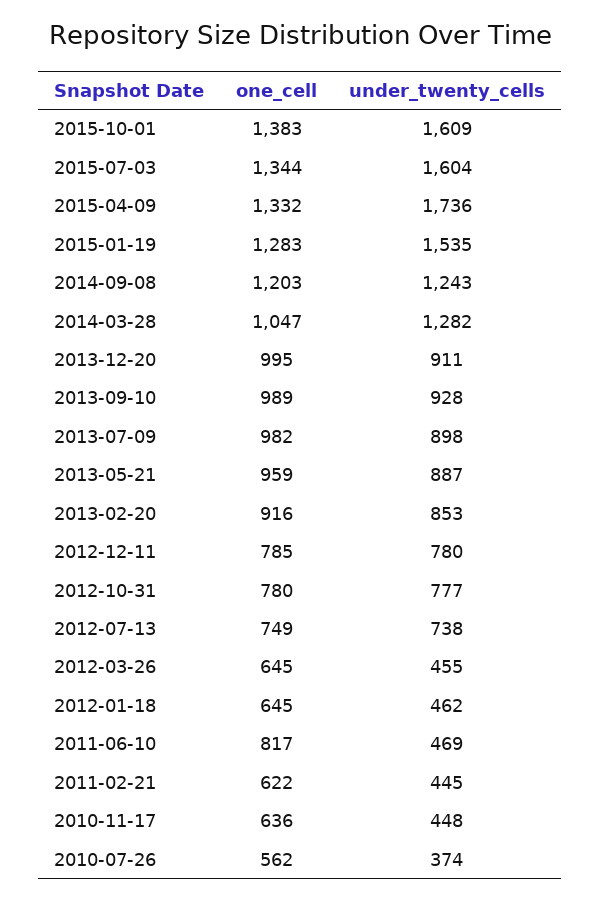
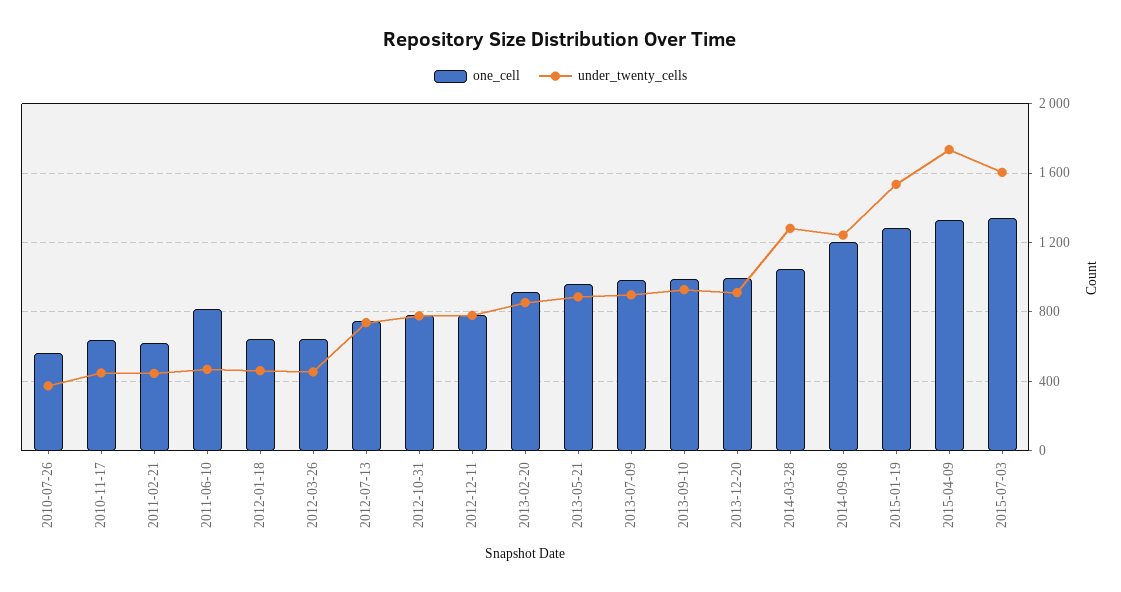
one_cell, 2015-10-01: 1383 -> none
under_twenty_cells, 2015-10-01: 1609 -> none

